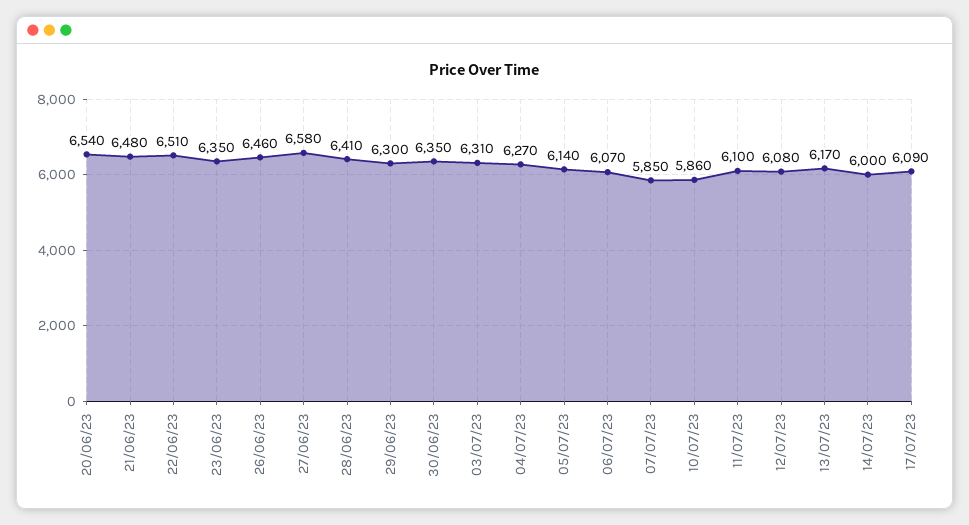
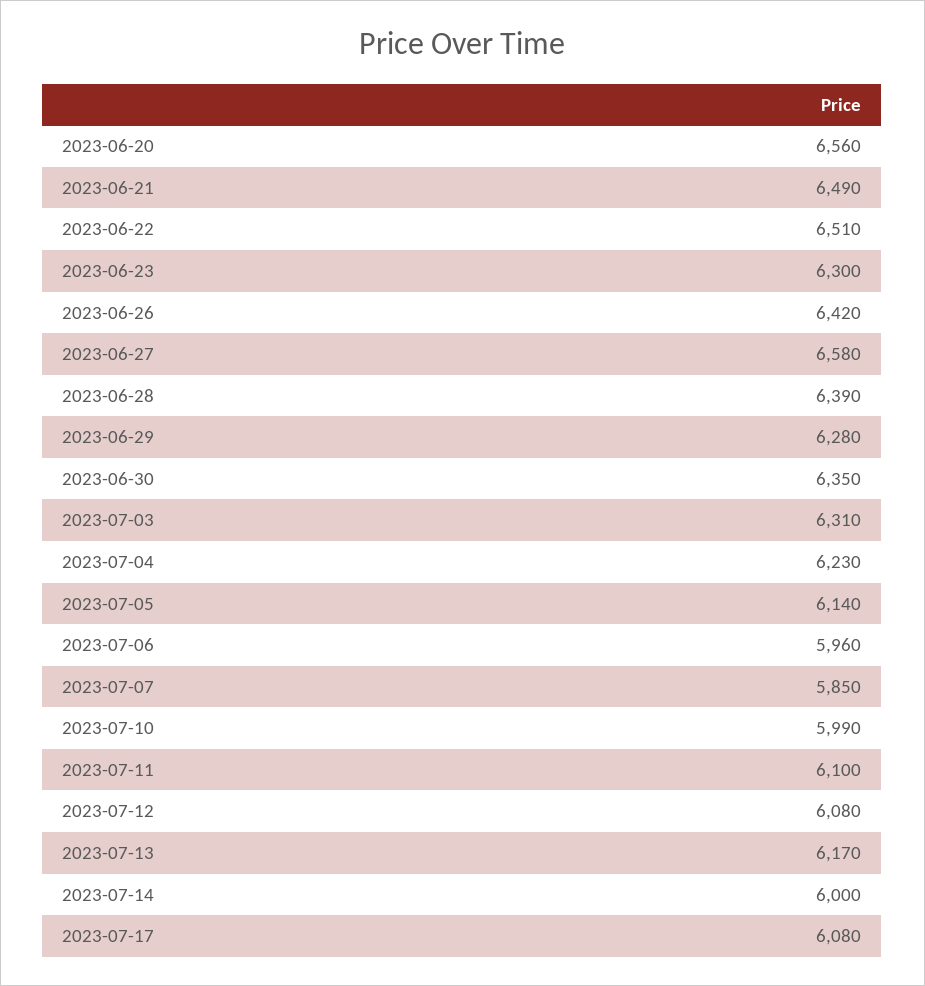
20/06/23: 6540 -> 6560
21/06/23: 6480 -> 6490
23/06/23: 6350 -> 6300
26/06/23: 6460 -> 6420
28/06/23: 6410 -> 6390
29/06/23: 6300 -> 6280
04/07/23: 6270 -> 6230
06/07/23: 6070 -> 5960
10/07/23: 5860 -> 5990
17/07/23: 6090 -> 6080

